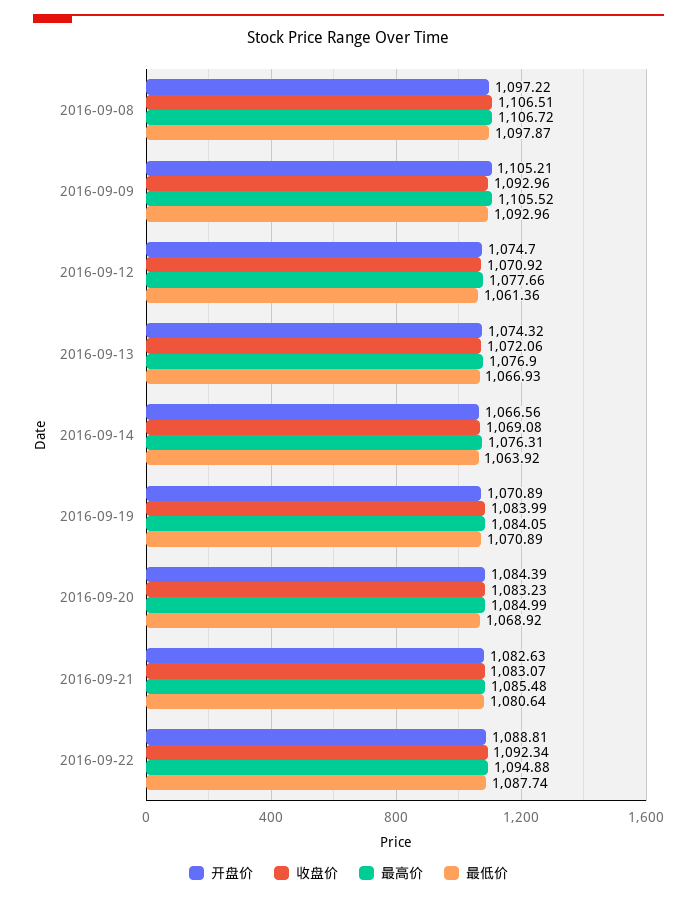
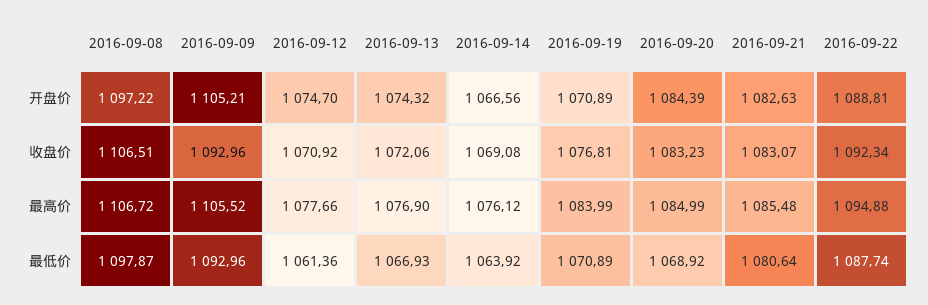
最高价, 2016-09-14: 1076.31 -> 1076.12
收盘价, 2016-09-19: 1083.99 -> 1076.81
最高价, 2016-09-19: 1084.05 -> 1083.99

